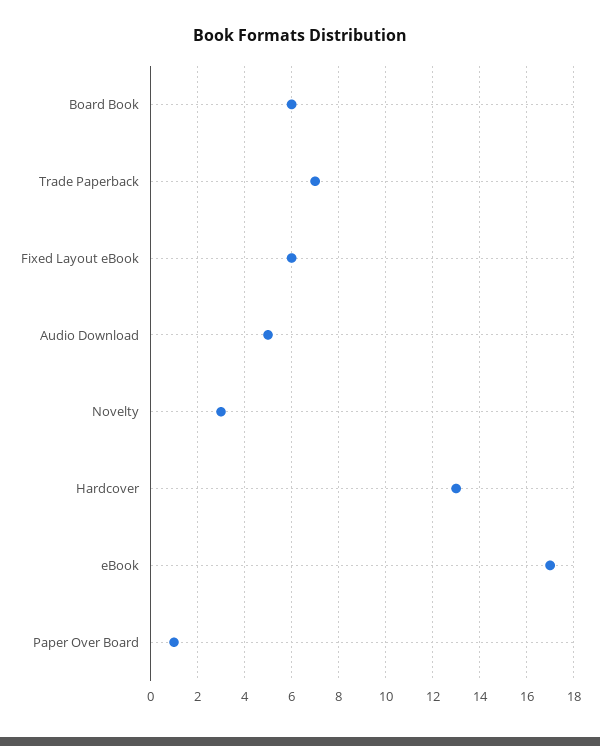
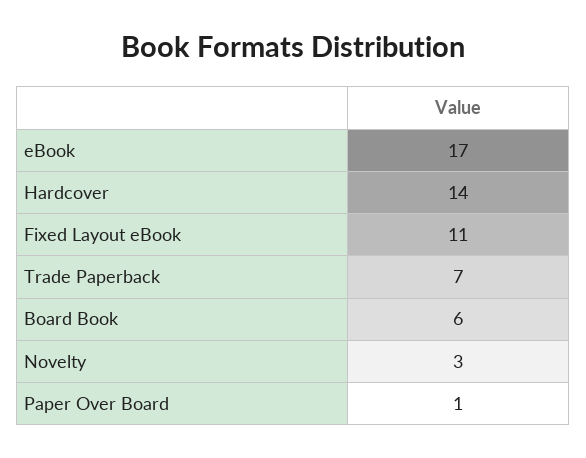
Fixed Layout eBook: 6 -> 11
Audio Download: 5 -> none
Hardcover: 13 -> 14

